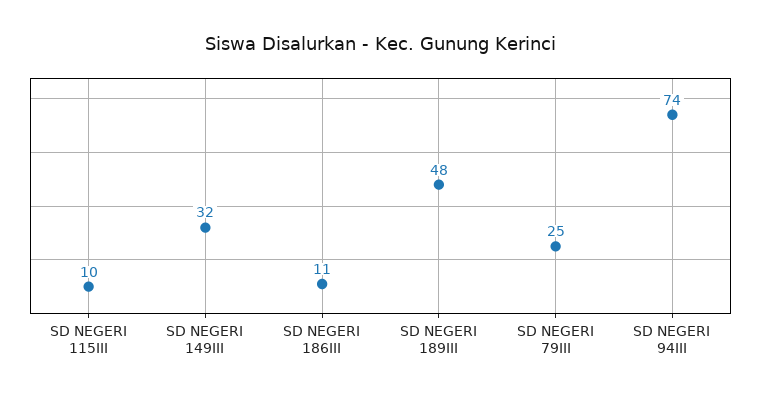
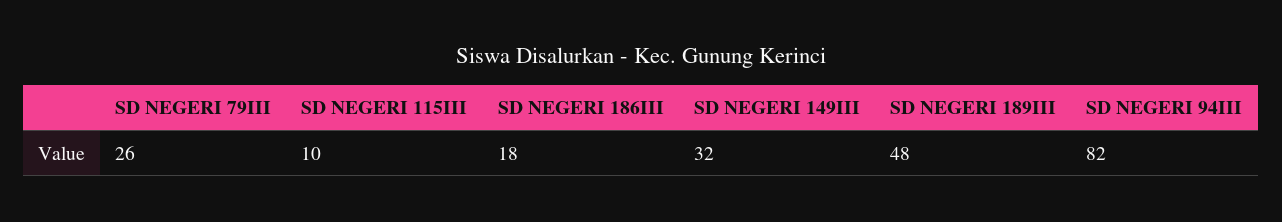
SD NEGERI 186III: 11 -> 18
SD NEGERI 79III: 25 -> 26
SD NEGERI 94III: 74 -> 82

